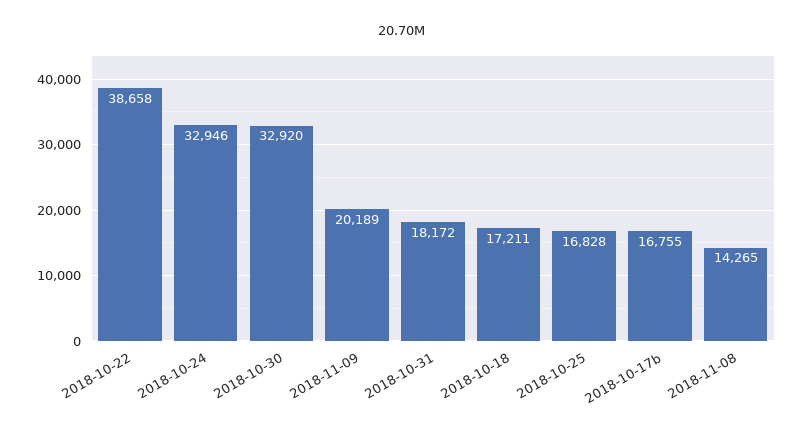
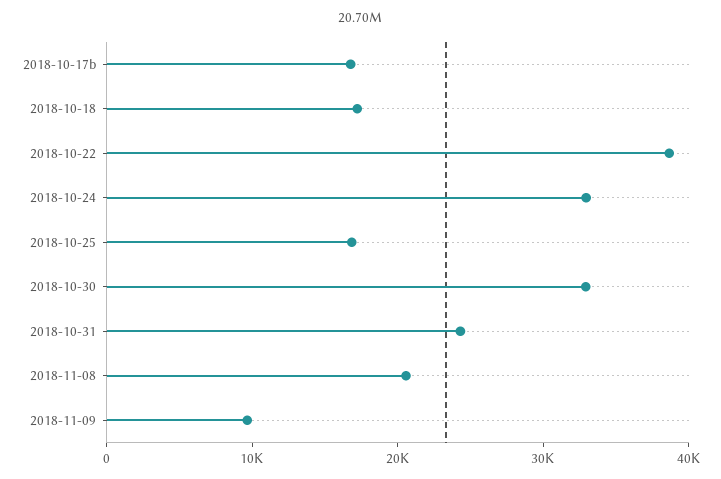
2018-11-09: 20189 -> 10000
2018-10-31: 18172 -> 24000
2018-11-08: 14265 -> 20000

